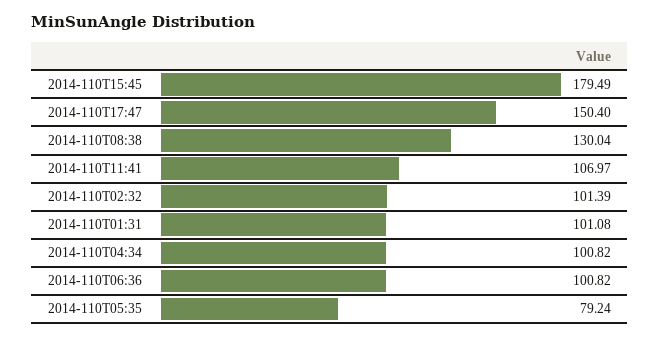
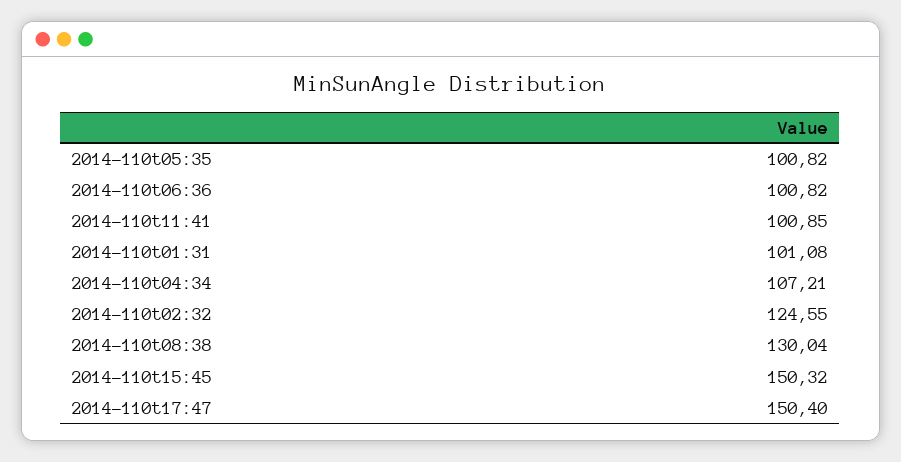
2014-110T15:45: 179.49 -> 150.32
2014-110T11:41: 106.97 -> 100.85
2014-110T02:32: 101.39 -> 124.55
2014-110T04:34: 100.82 -> 107.21
2014-110T05:35: 79.24 -> 100.82

